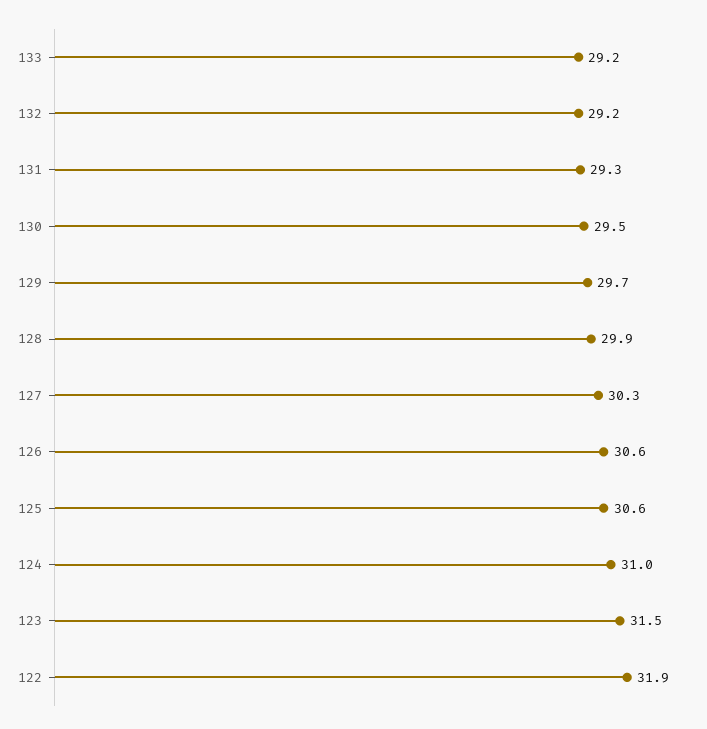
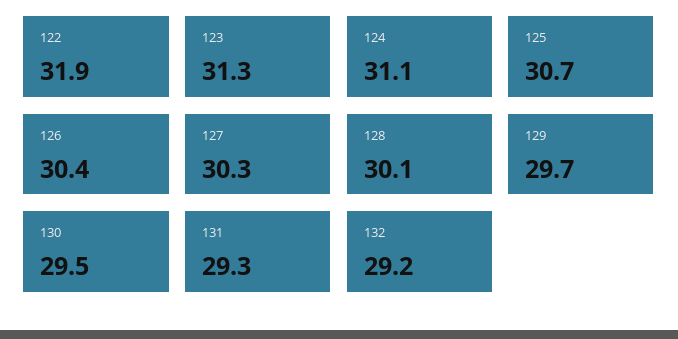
133: 29.2 -> none
128: 29.9 -> 30.1
126: 30.6 -> 30.4
125: 30.6 -> 30.7
124: 31 -> 31.1
123: 31.5 -> 31.3

